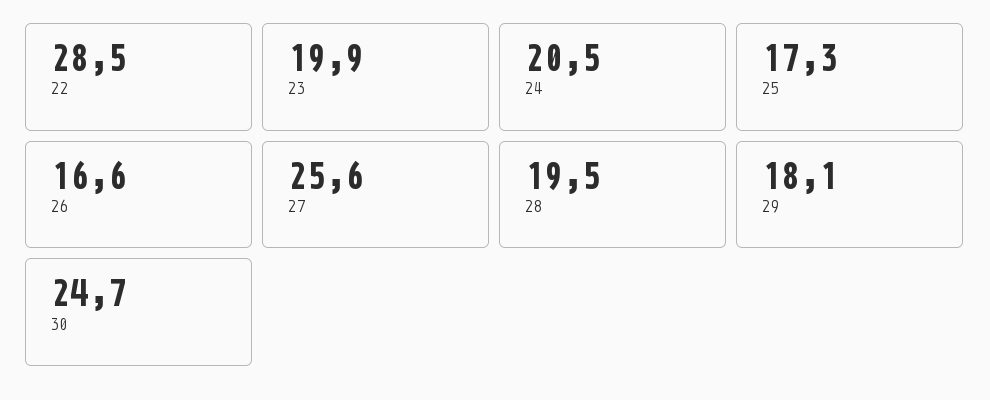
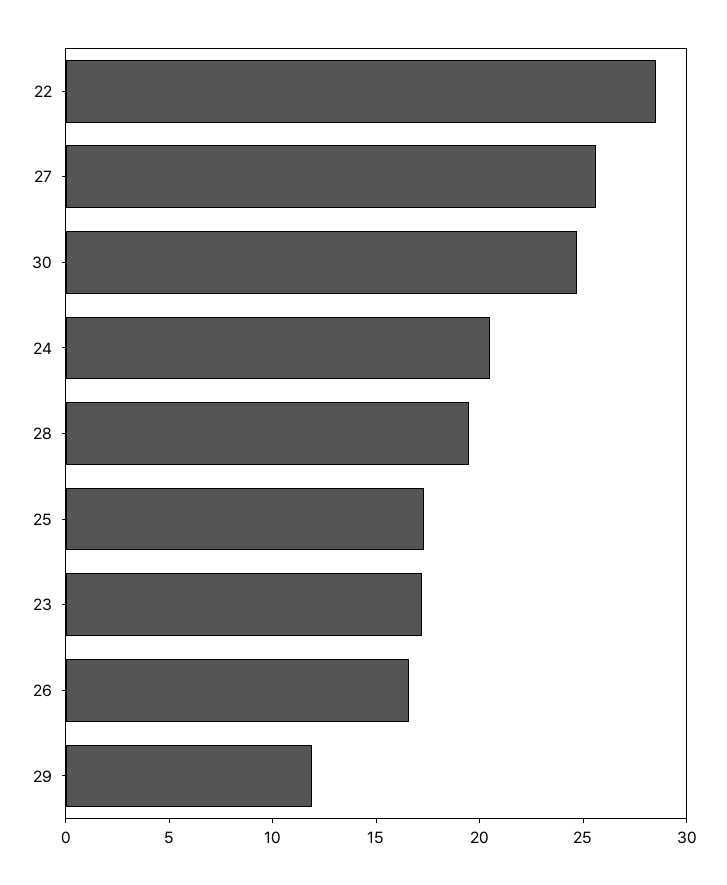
23: 19.9 -> 17
29: 18.1 -> 12

